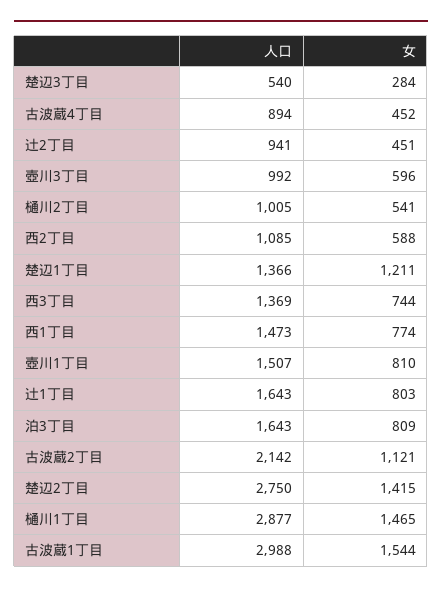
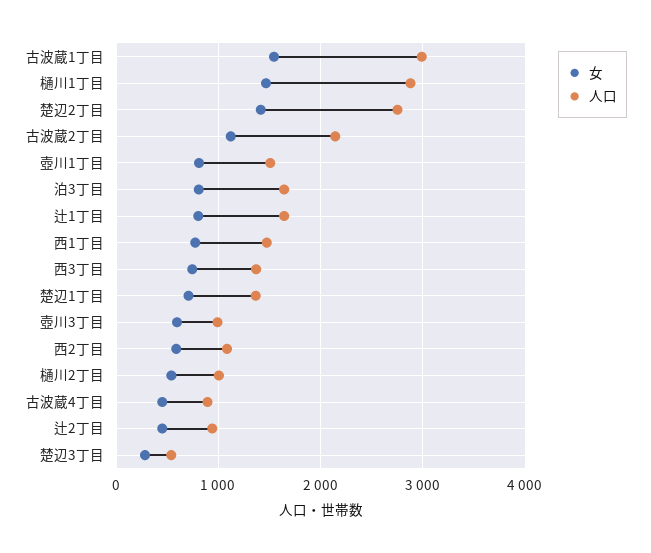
女, 楚辺1丁目: 1211 -> 700

